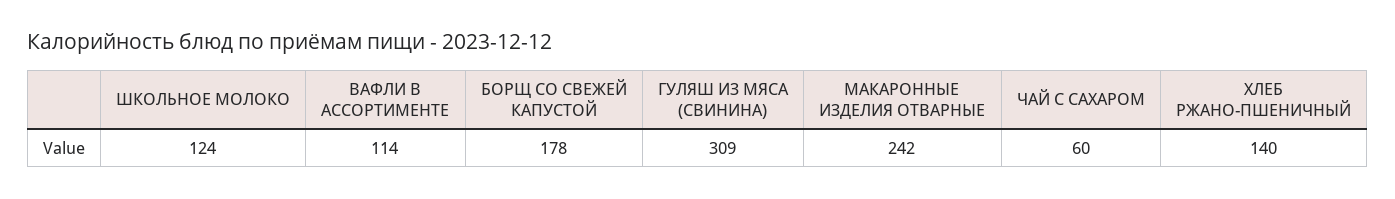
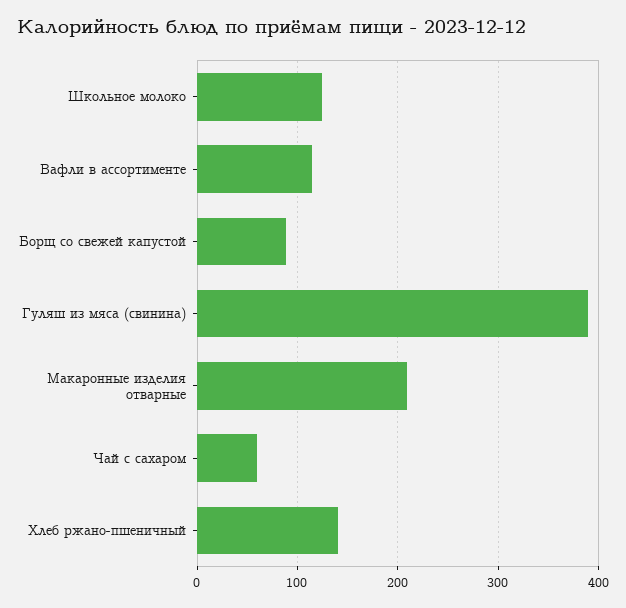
БОРЩ СО СВЕЖЕЙ КАПУСТОЙ: 178 -> 90
ГУЛЯШ ИЗ МЯСА (СВИНИНА): 309 -> 390
МАКАРОННЫЕ ИЗДЕЛИЯ ОТВАРНЫЕ: 242 -> 210

